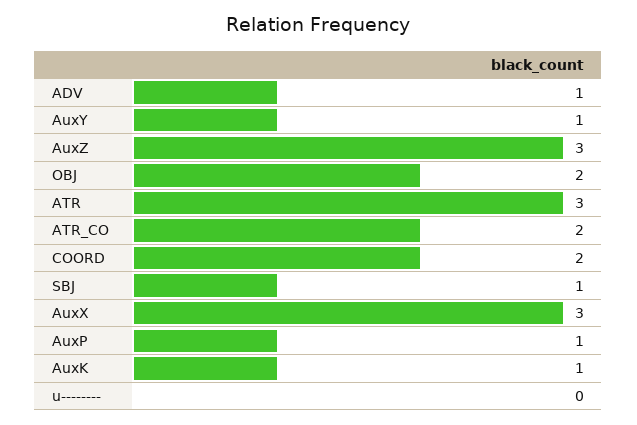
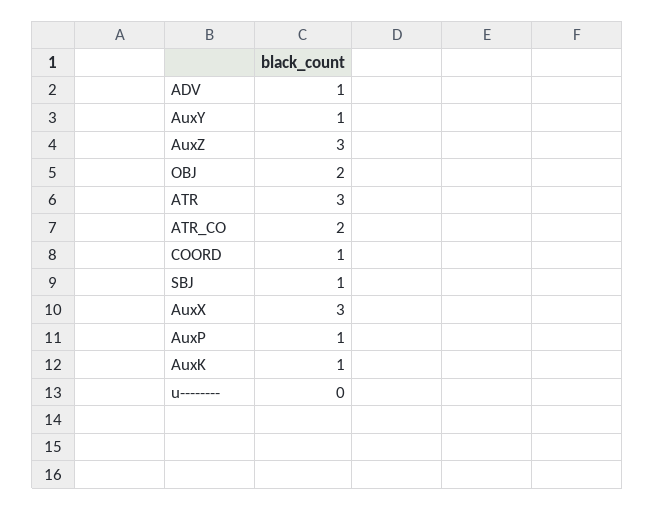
COORD: 2 -> 1

